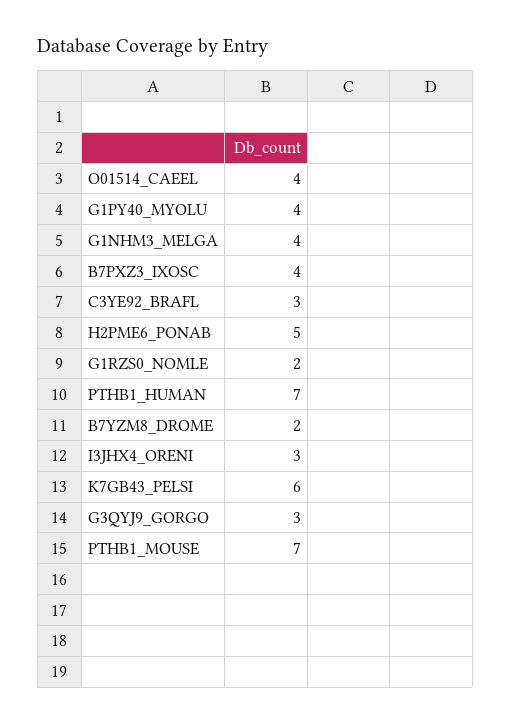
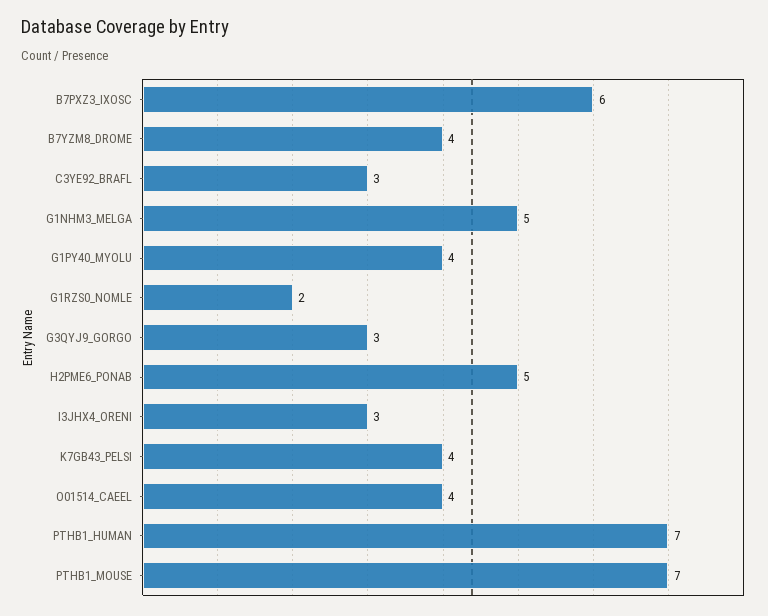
G1NHM3_MELGA: 4 -> 5
B7PXZ3_IXOSC: 4 -> 6
B7YZM8_DROME: 2 -> 4
K7GB43_PELSI: 6 -> 4

